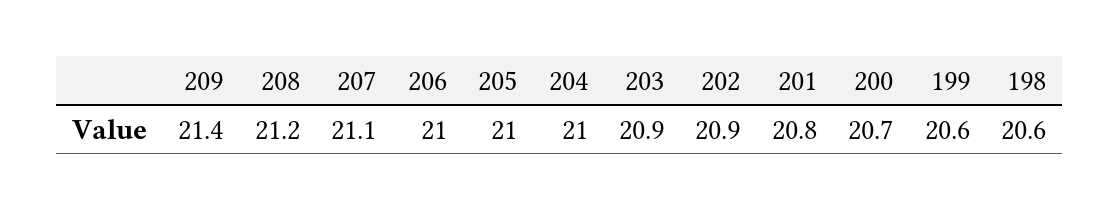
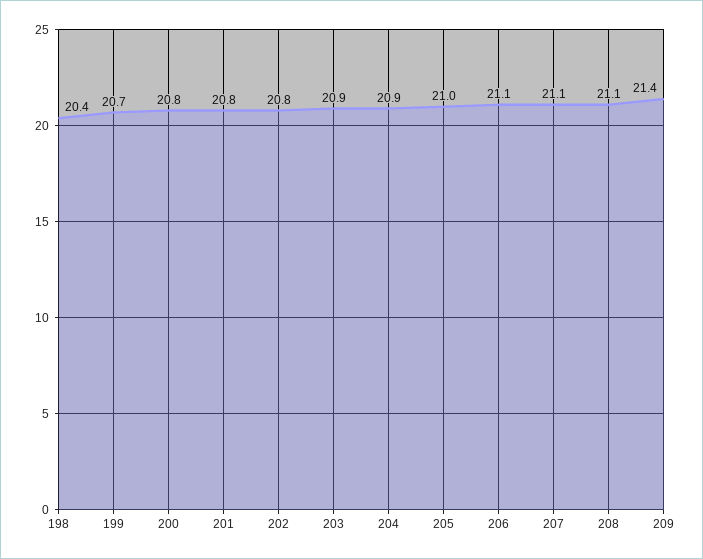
208: 21.2 -> 21.1
206: 21 -> 21.1
204: 21 -> 20.9
202: 20.9 -> 20.8
200: 20.7 -> 20.8
199: 20.6 -> 20.7
198: 20.6 -> 20.4

